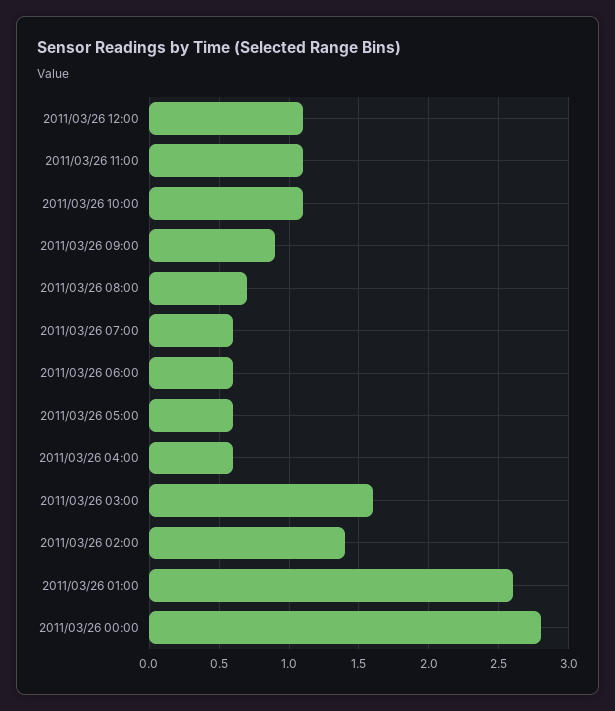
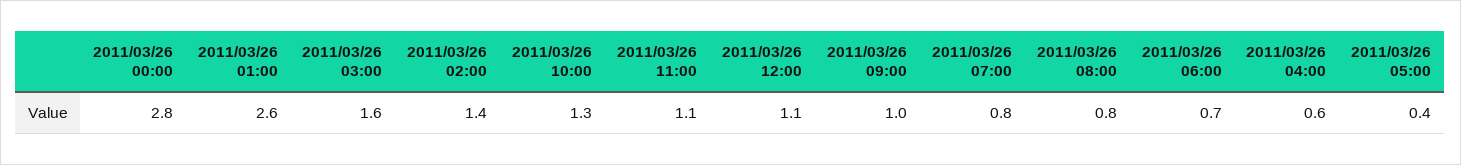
2011/03/26 10:00: 1.1 -> 1.3
2011/03/26 09:00: 0.9 -> 1
2011/03/26 08:00: 0.7 -> 0.8
2011/03/26 07:00: 0.6 -> 0.8
2011/03/26 06:00: 0.6 -> 0.7
2011/03/26 05:00: 0.6 -> 0.4

